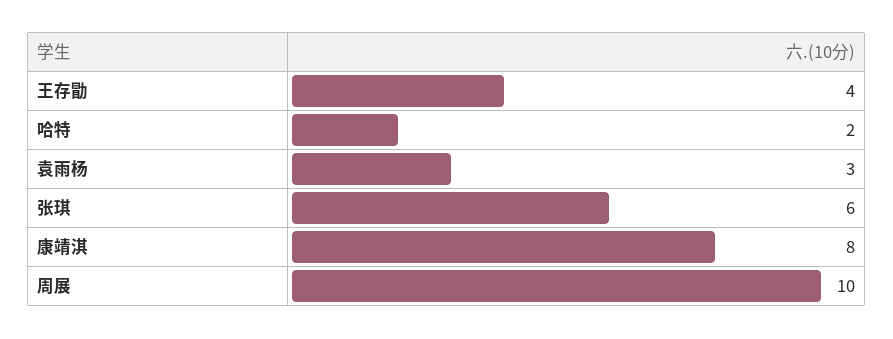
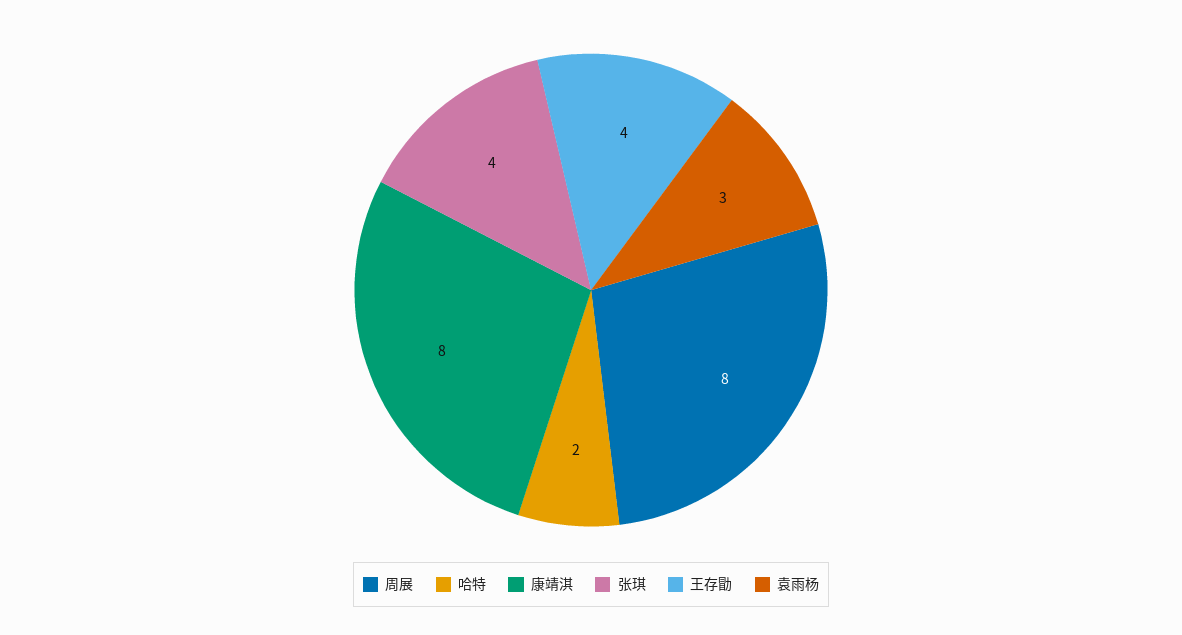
张琪: 6 -> 4
周展: 10 -> 8

